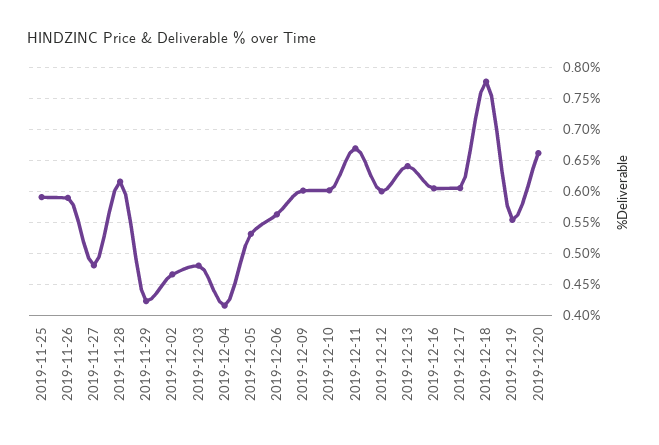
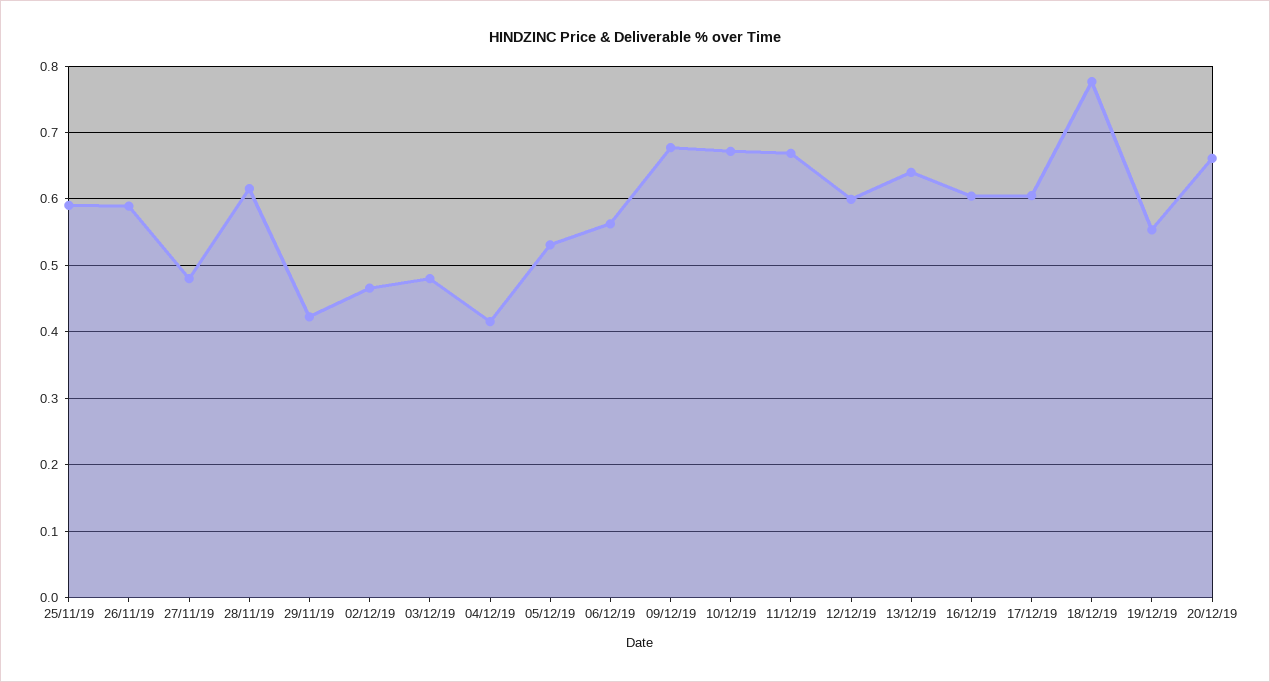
2019-12-09: 0.6 -> 0.68
2019-12-10: 0.6 -> 0.67

